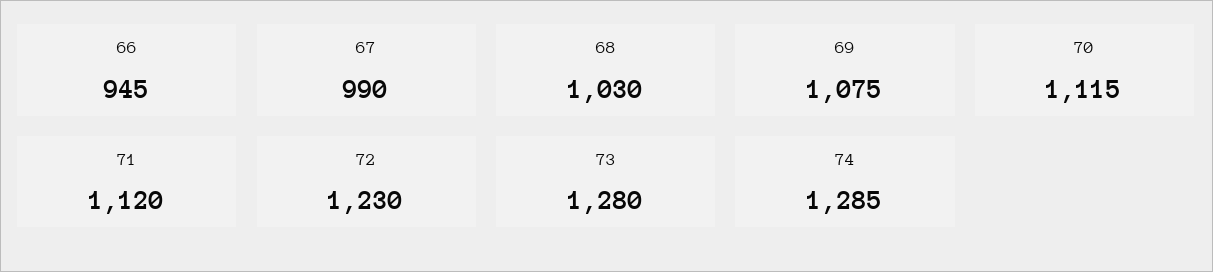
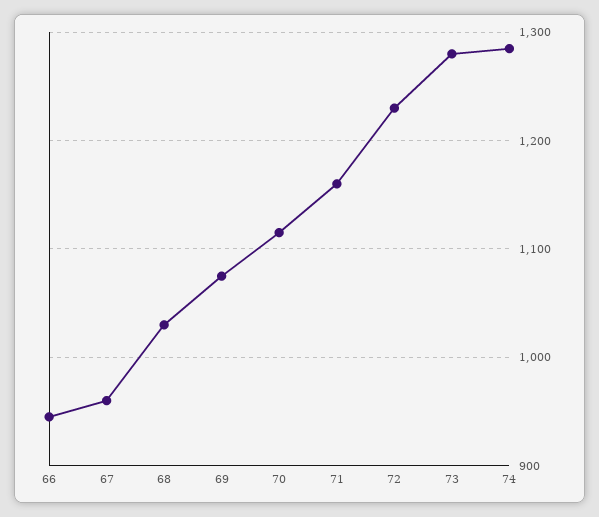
67: 990 -> 960
71: 1120 -> 1160

